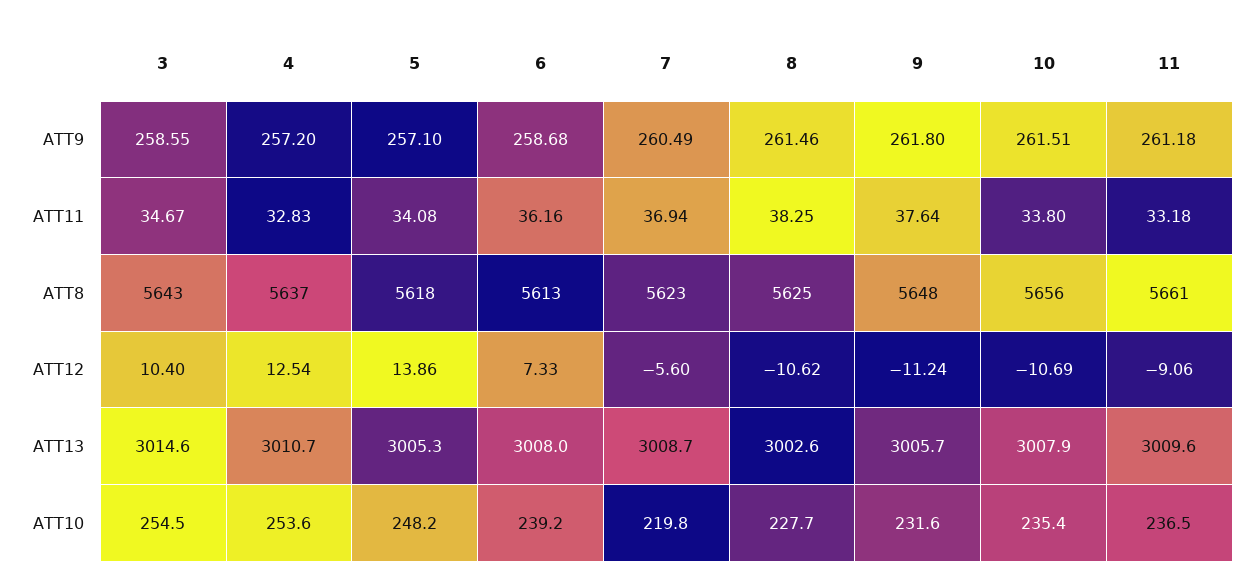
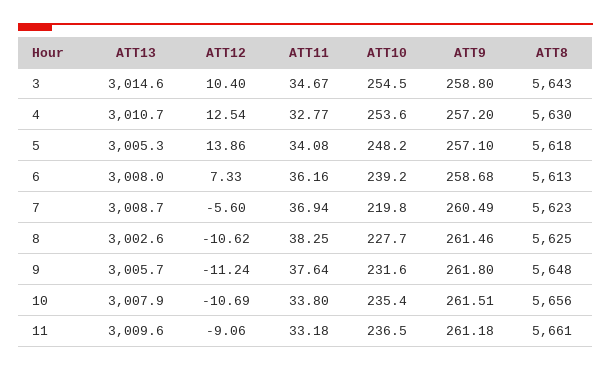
3, ATT9: 258.55 -> 258.8
4, ATT11: 32.83 -> 32.77
4, ATT8: 5637 -> 5630

